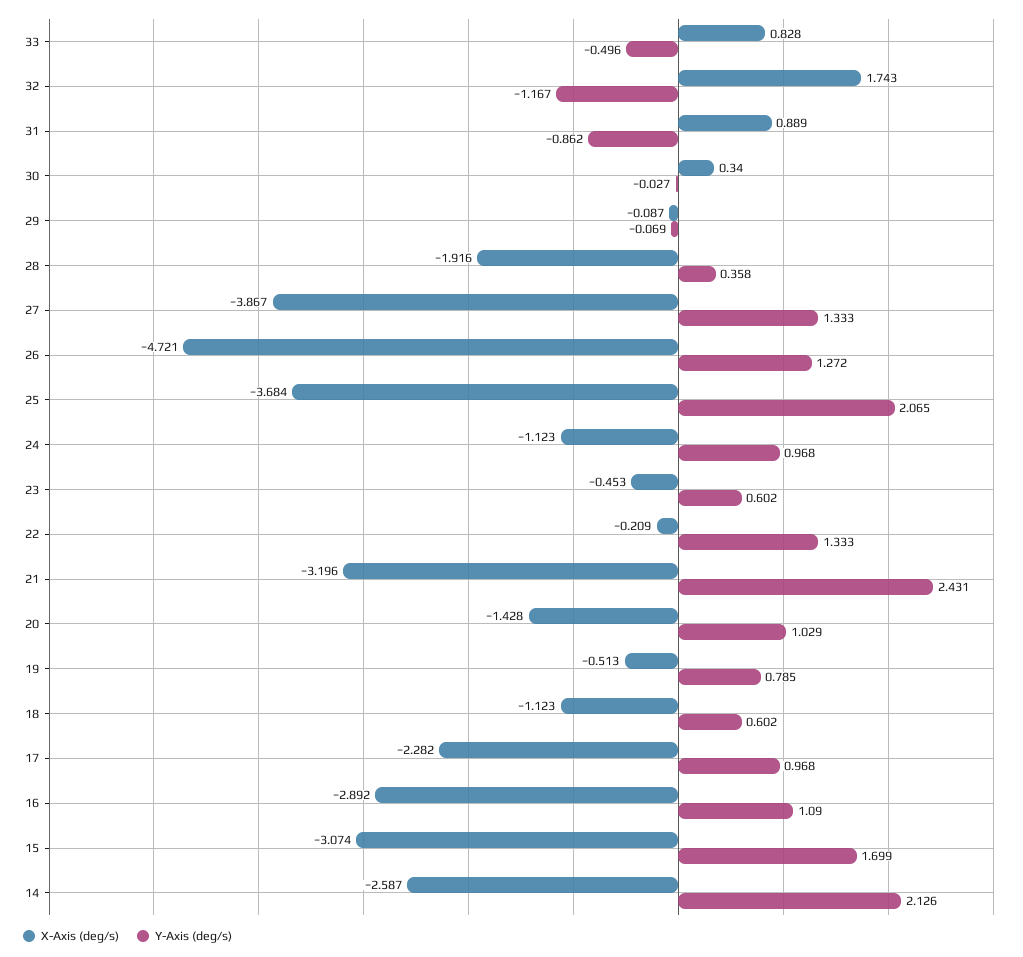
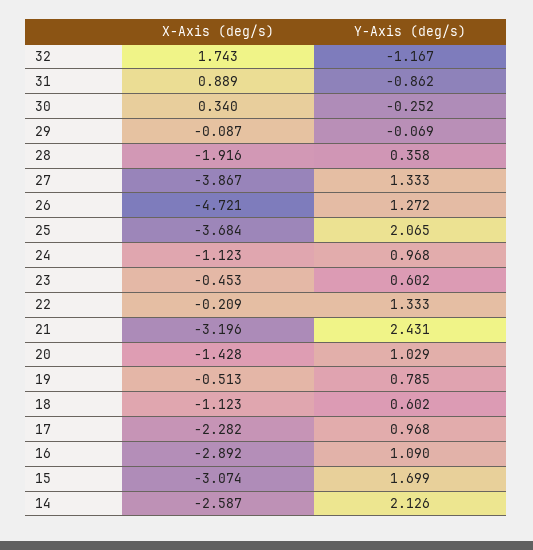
X-Axis (deg/s), 33: 0.828 -> none
Y-Axis (deg/s), 33: -0.496 -> none
Y-Axis (deg/s), 30: -0.027 -> -0.252

